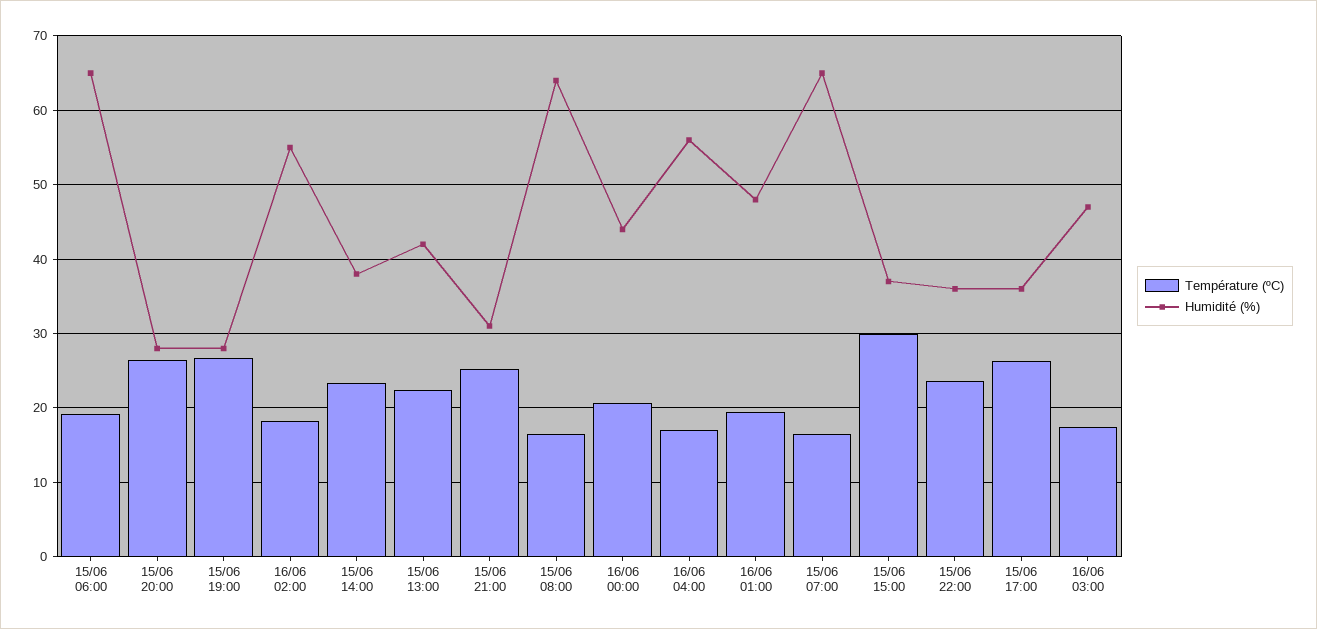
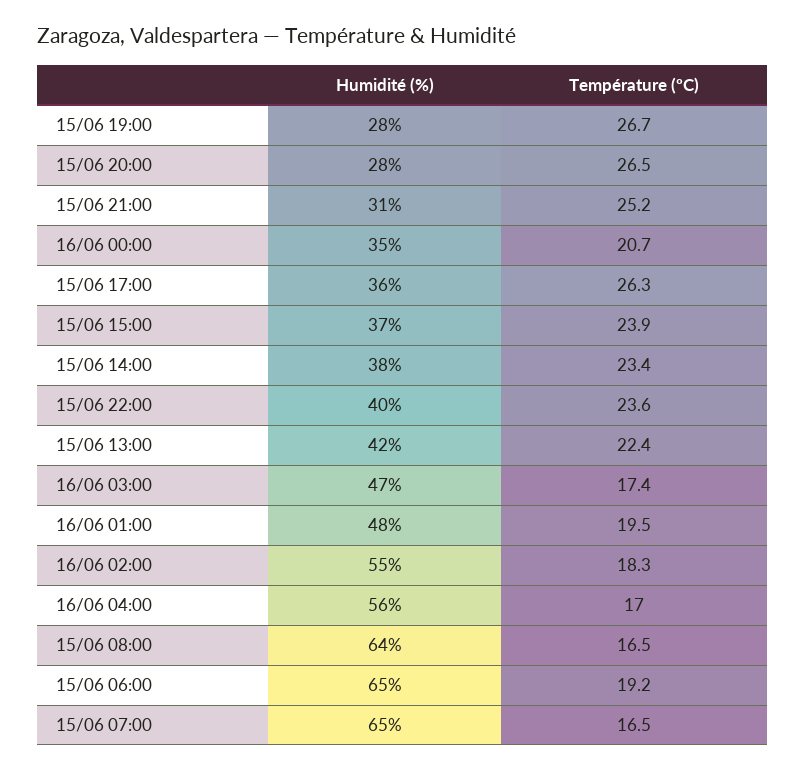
Humidité (%), 16/06 00:00: 44 -> 35
Température (ºC), 15/06 15:00: 30 -> 23.9
Humidité (%), 15/06 22:00: 36 -> 40

